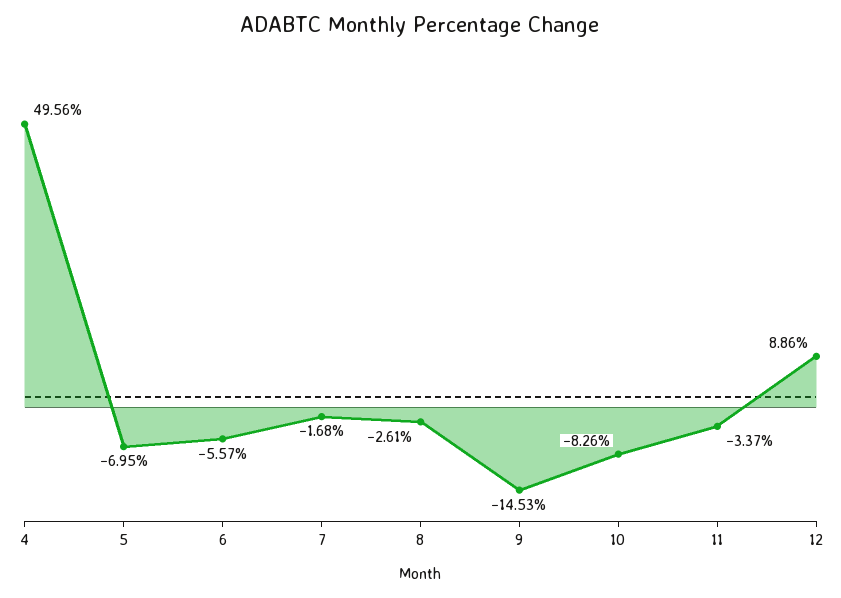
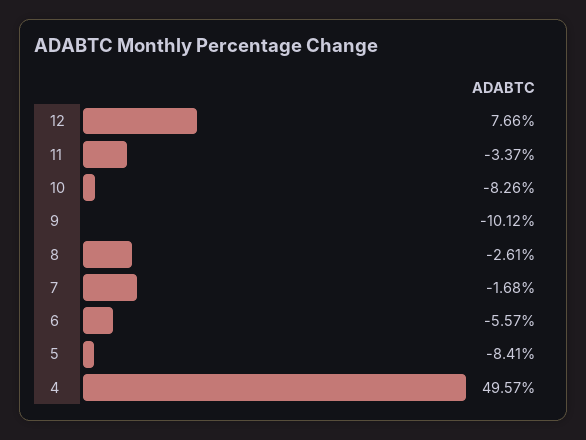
4: 49.56 -> 49.57
5: -6.95 -> -8.41
9: -14.53 -> -10.12
12: 8.86 -> 7.66

